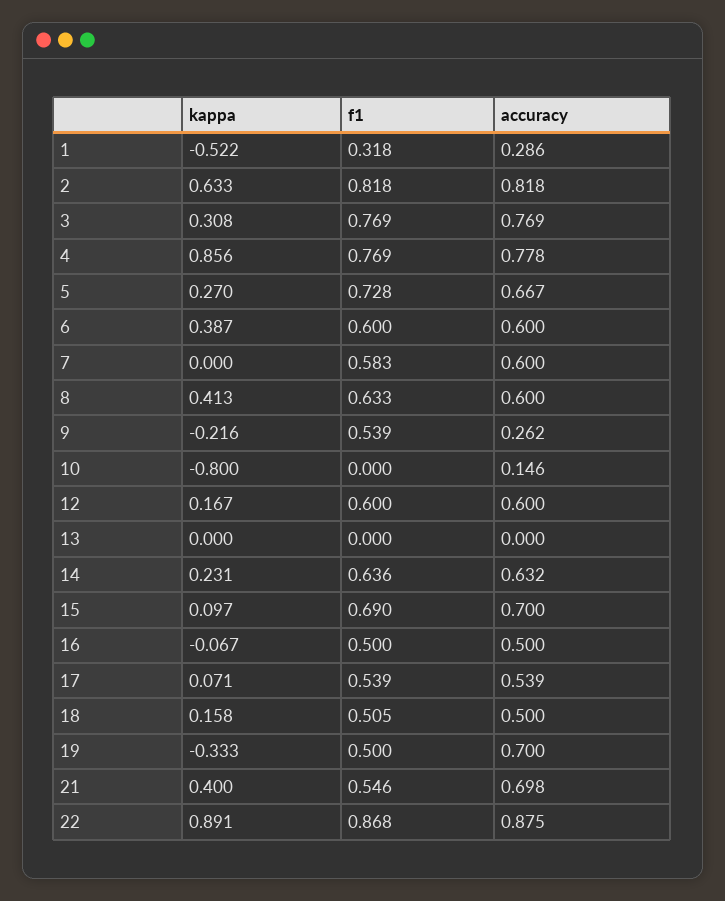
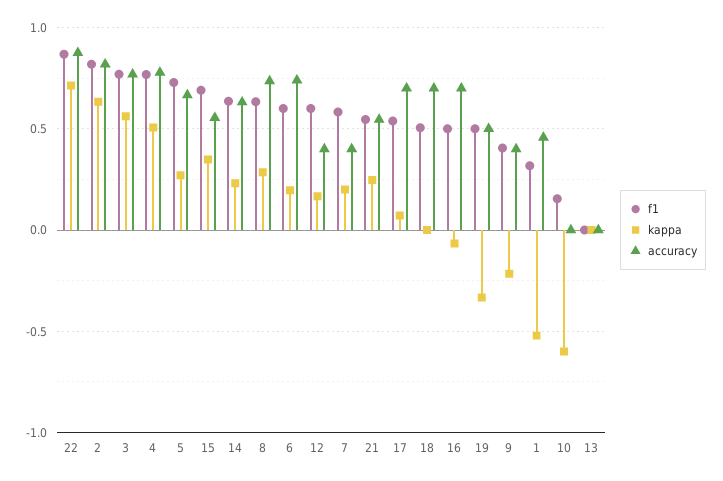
accuracy, 1: 0.286 -> 0.45
kappa, 3: 0.308 -> 0.55
kappa, 4: 0.856 -> 0.5
kappa, 6: 0.387 -> 0.2
accuracy, 6: 0.6 -> 0.75
kappa, 7: 0 -> 0.2
accuracy, 7: 0.6 -> 0.4
kappa, 8: 0.413 -> 0.3
accuracy, 8: 0.6 -> 0.75
f1, 9: 0.539 -> 0.4
accuracy, 9: 0.262 -> 0.4
kappa, 10: -0.8 -> -0.6
f1, 10: 0 -> 0.15
accuracy, 10: 0.146 -> 0
accuracy, 12: 0.6 -> 0.4
kappa, 15: 0.097 -> 0.35
accuracy, 15: 0.7 -> 0.55
accuracy, 16: 0.5 -> 0.7
accuracy, 17: 0.539 -> 0.7
kappa, 18: 0.158 -> 0
accuracy, 18: 0.5 -> 0.7
accuracy, 19: 0.7 -> 0.5
kappa, 21: 0.4 -> 0.25
accuracy, 21: 0.698 -> 0.55
kappa, 22: 0.891 -> 0.7

